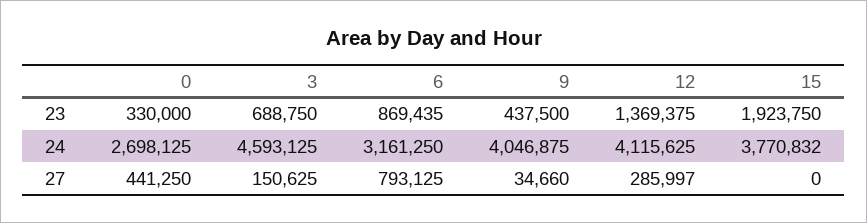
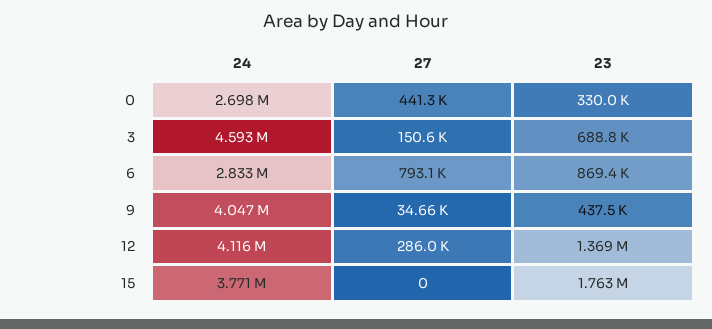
15, 23: 1923750 -> 1763000
6, 24: 3161250 -> 2833000

